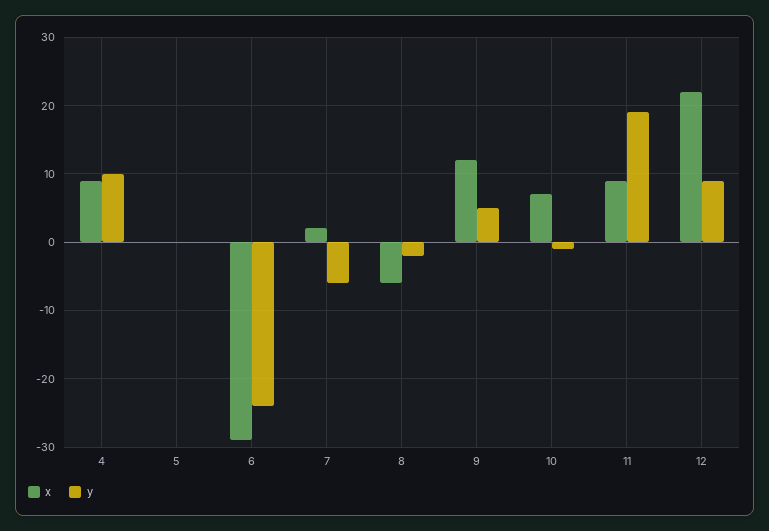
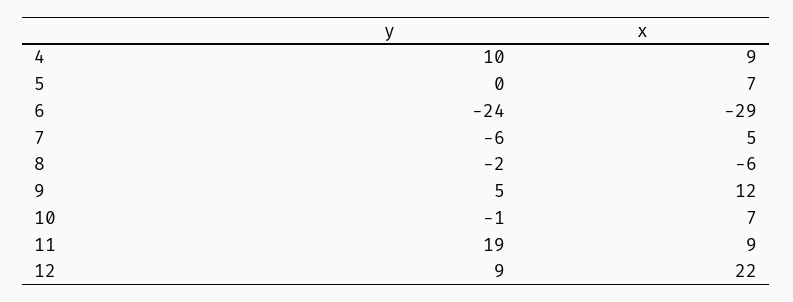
x, 5: 0 -> 7
x, 7: 2 -> 5

